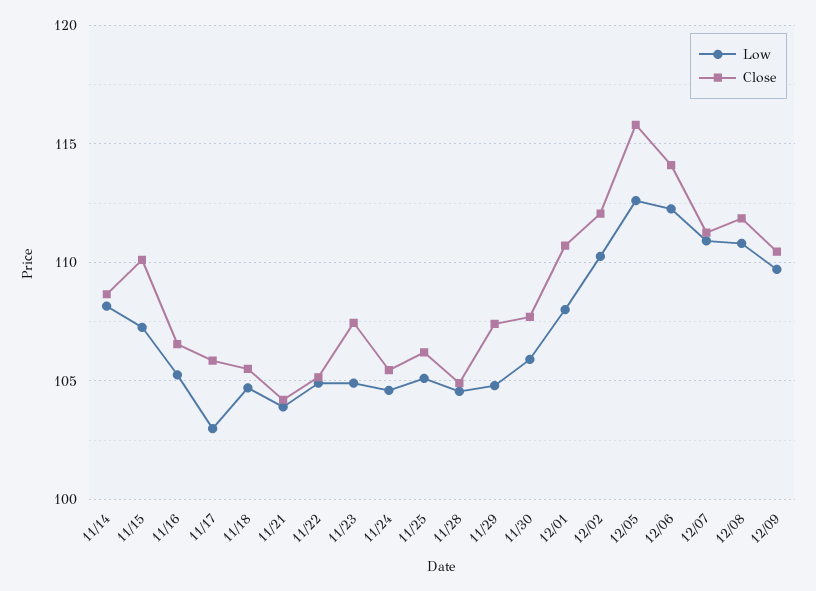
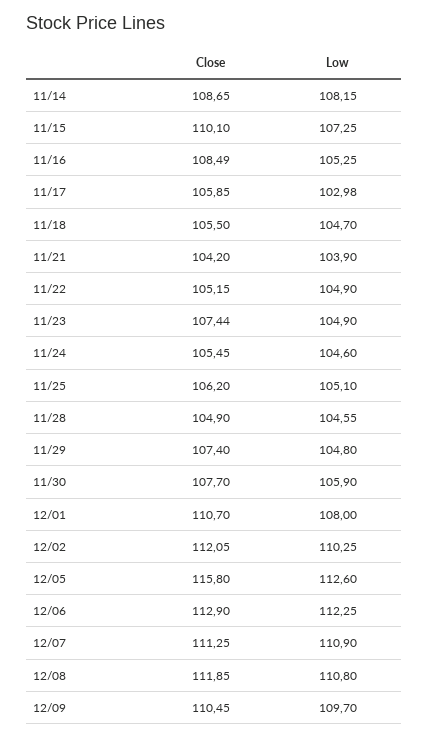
Close, 11/16: 106.5 -> 108.49
Close, 12/06: 114 -> 112.9

